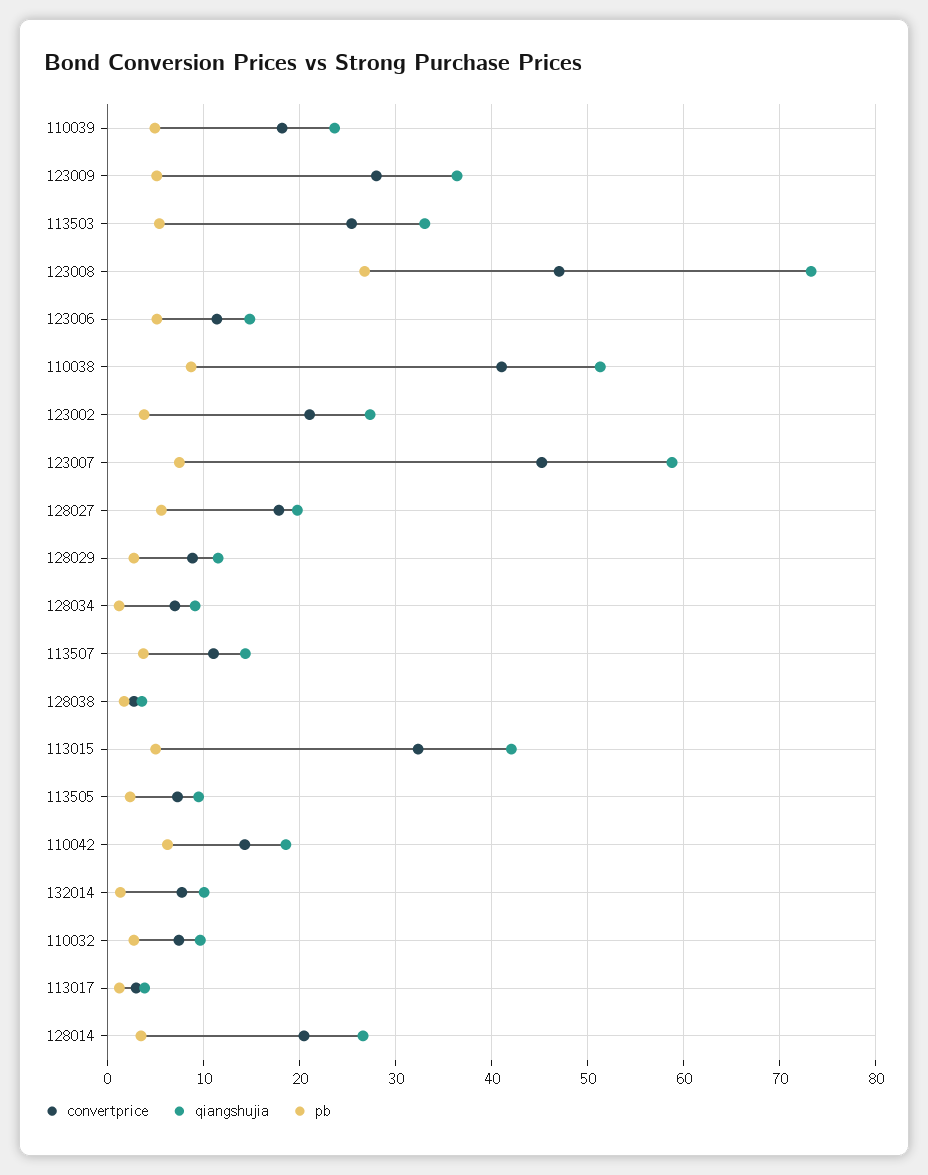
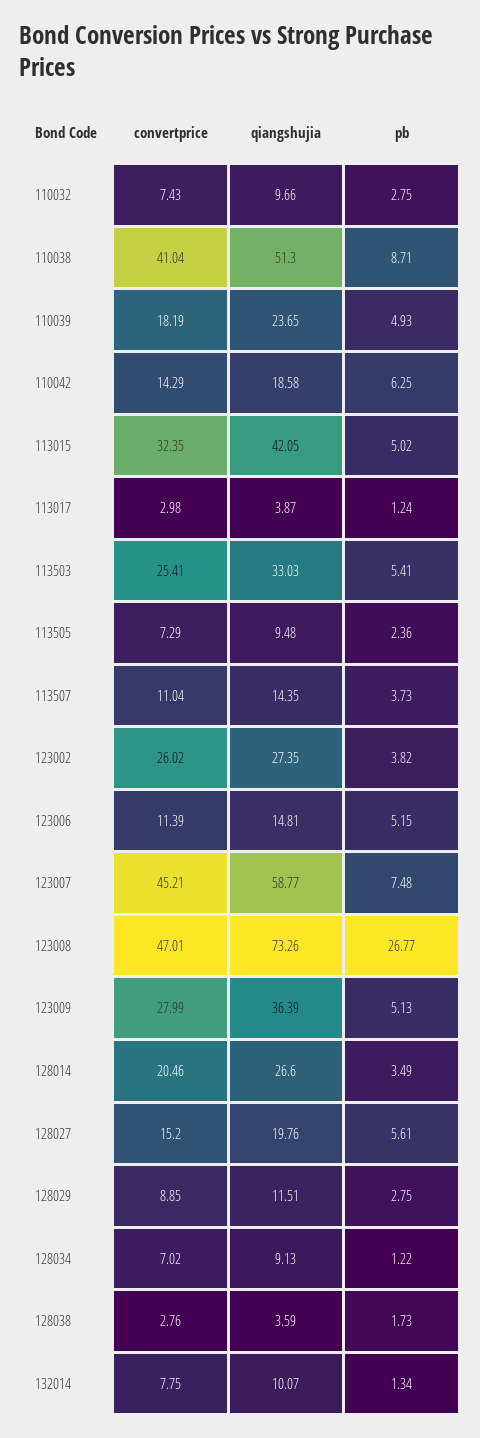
convertprice, 123002: 21 -> 26.02
convertprice, 128027: 18 -> 15.2

